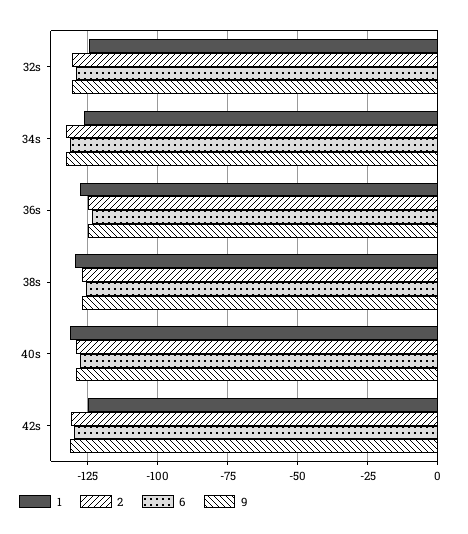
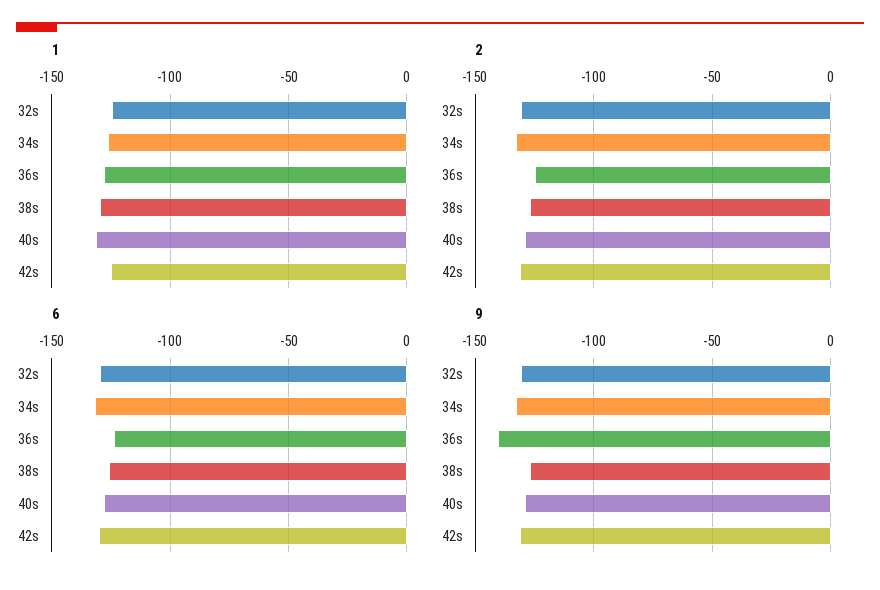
9, 36s: -125 -> -140

